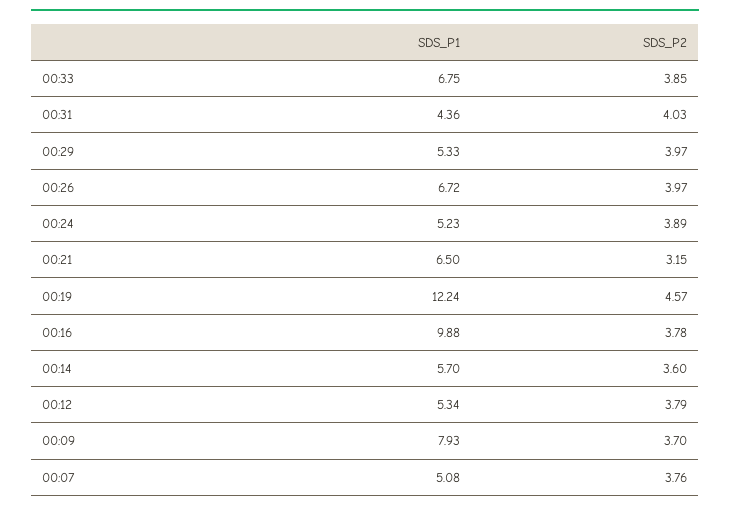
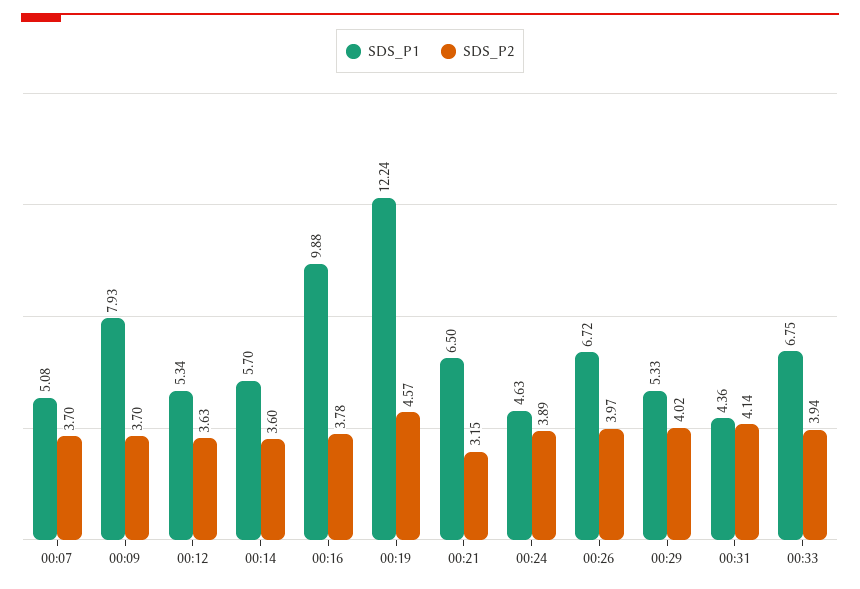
SDS_P2, 00:33: 3.85 -> 3.94
SDS_P2, 00:31: 4.03 -> 4.14
SDS_P2, 00:29: 3.97 -> 4.02
SDS_P1, 00:24: 5.23 -> 4.63
SDS_P2, 00:12: 3.79 -> 3.63
SDS_P2, 00:07: 3.76 -> 3.7

